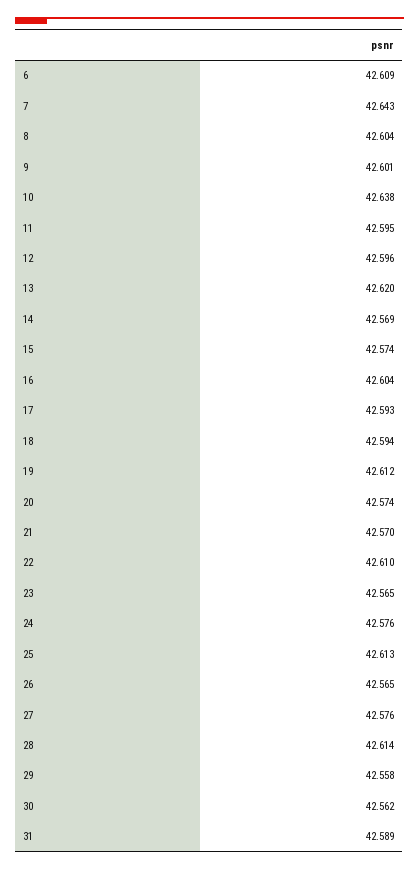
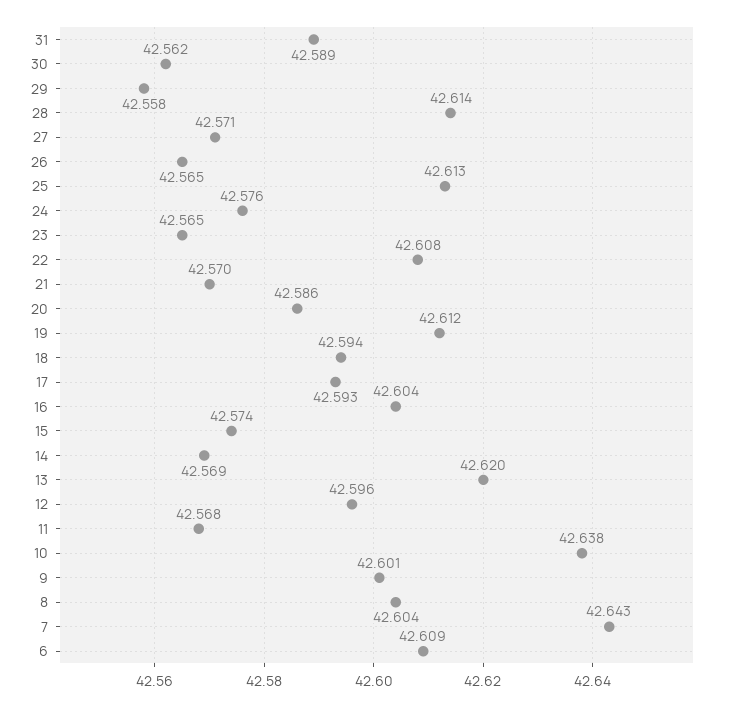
11: 42.595 -> 42.568
20: 42.574 -> 42.586
22: 42.61 -> 42.608
27: 42.576 -> 42.571

